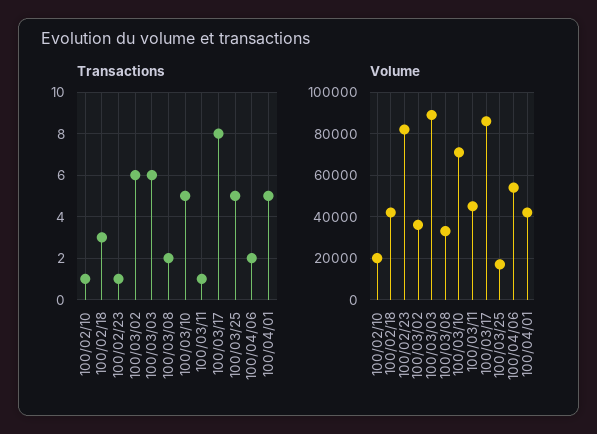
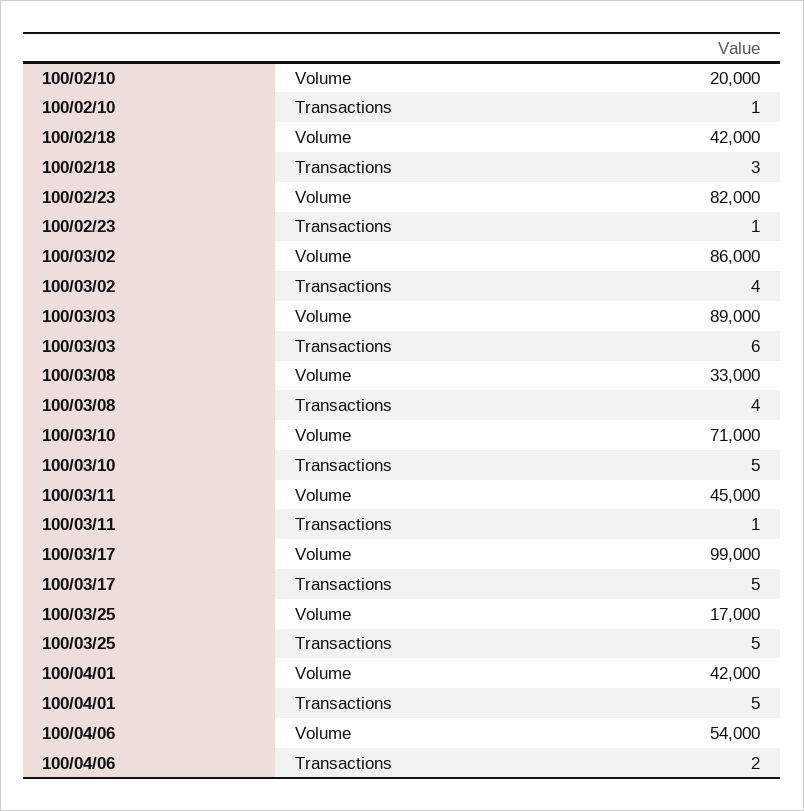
Transactions, 100/03/02: 6 -> 4
Transactions, 100/03/08: 2 -> 4
Transactions, 100/03/17: 8 -> 5
Volume, 100/03/02: 35000 -> 86000
Volume, 100/03/17: 85000 -> 99000

